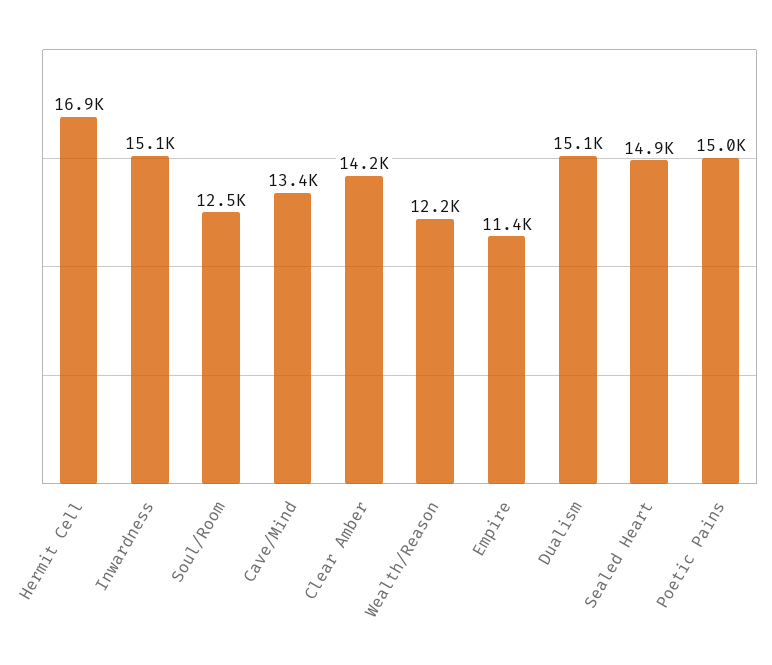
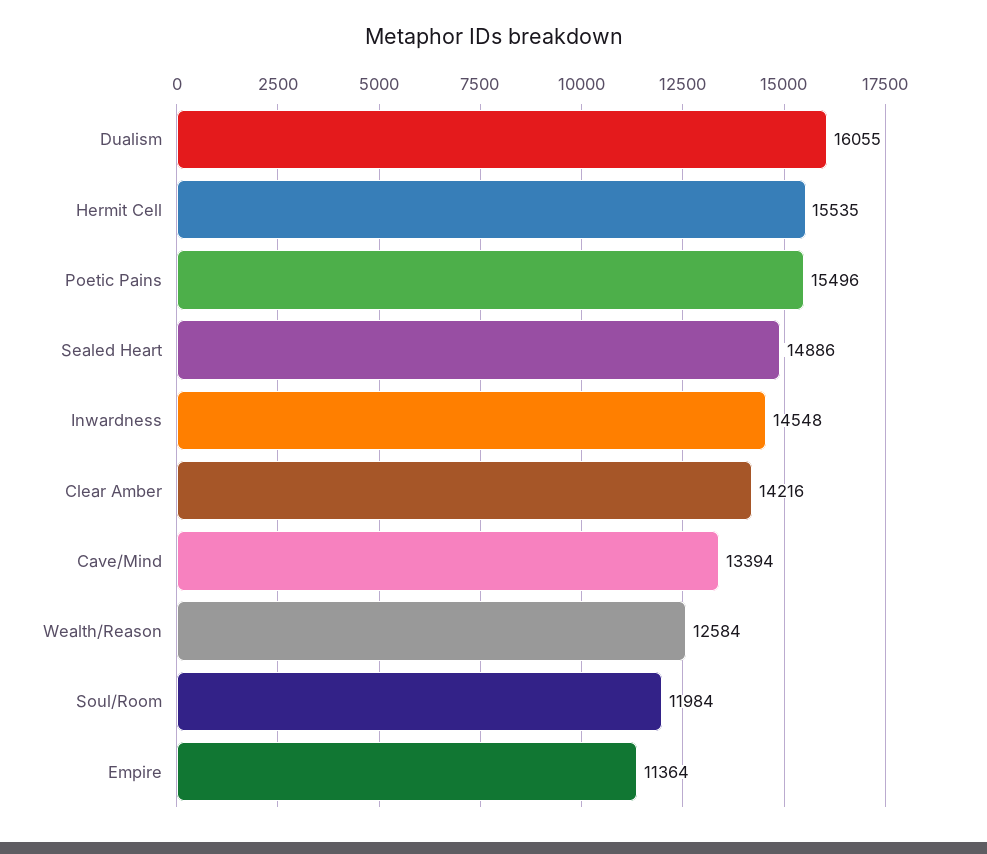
Hermit Cell: 16900 -> 15535
Inwardness: 15100 -> 14548
Soul/Room: 12500 -> 11984
Wealth/Reason: 12200 -> 12584
Dualism: 15100 -> 16055
Poetic Pains: 15000 -> 15496

